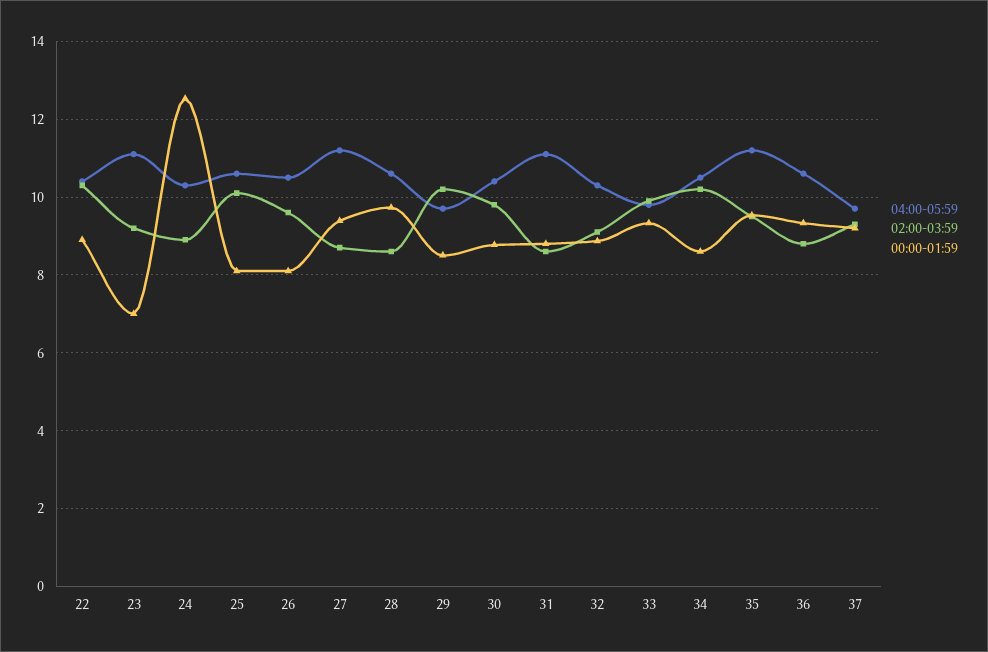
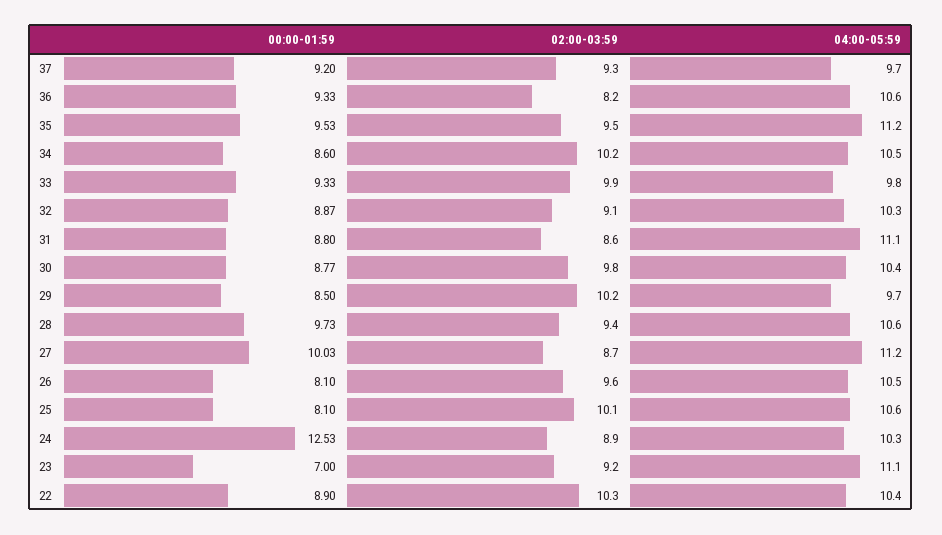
00:00-01:59, 27: 9.4 -> 10.03
02:00-03:59, 28: 8.6 -> 9.4
02:00-03:59, 36: 8.8 -> 8.2

